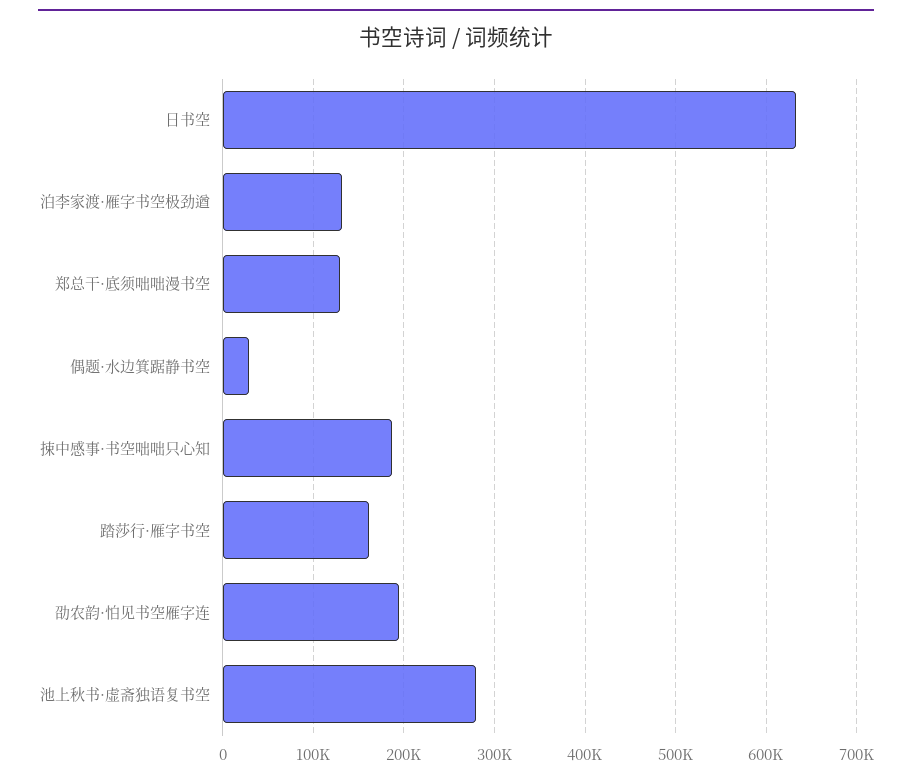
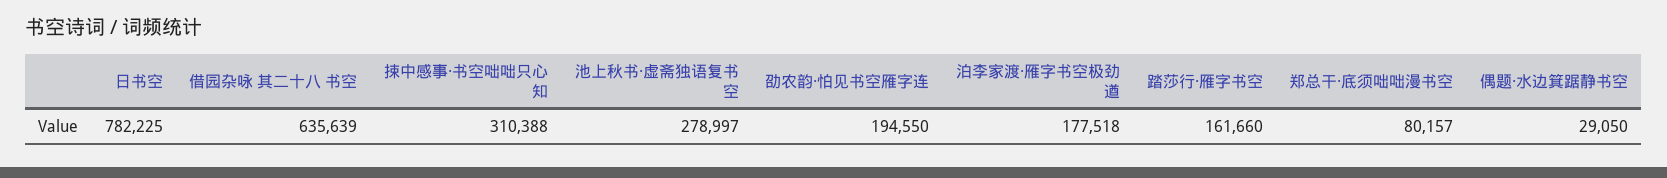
日书空: 630000 -> 782225
泊李家渡·雁字书空极劲遒: 130000 -> 177518
郑总干·底须咄咄漫书空: 130000 -> 80157
捒中感事·书空咄咄只心知: 190000 -> 310388
借园杂咏 其二十八 书空: none -> 635639

